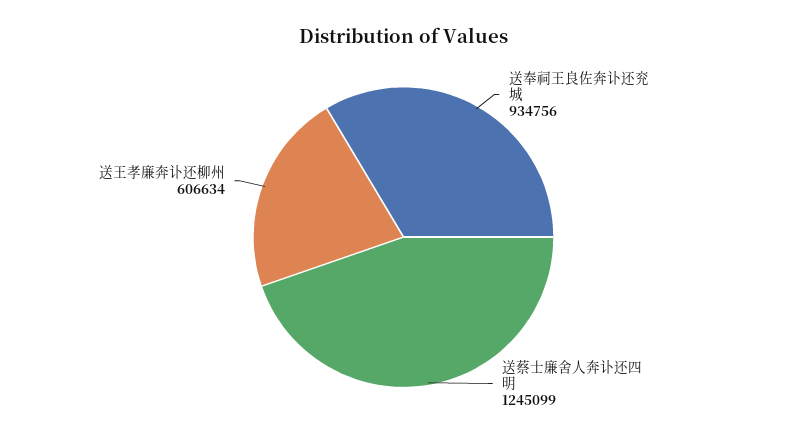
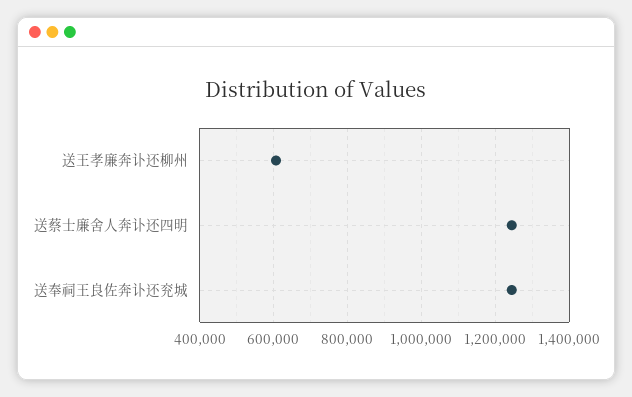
送奉祠王良佐奔讣还兖城: 934756 -> 1240000

